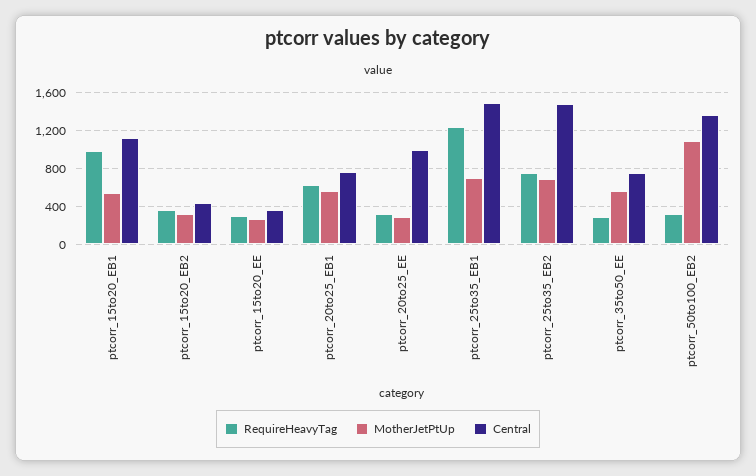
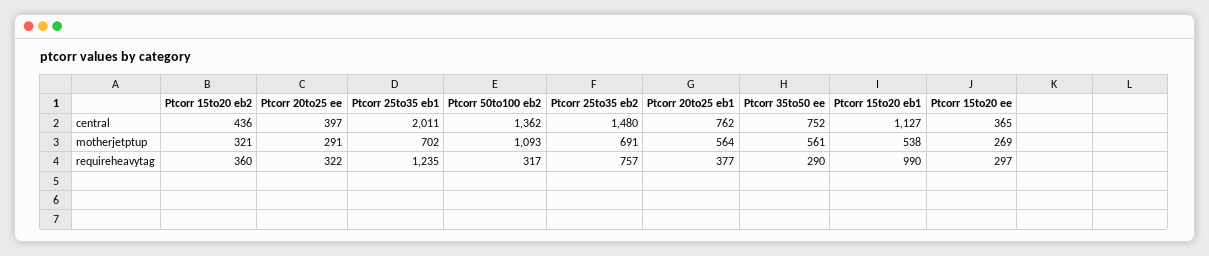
RequireHeavyTag, ptcorr_20to25_EB1: 600 -> 377
Central, ptcorr_20to25_EE: 1000 -> 397
Central, ptcorr_25to35_EB1: 1500 -> 2011

